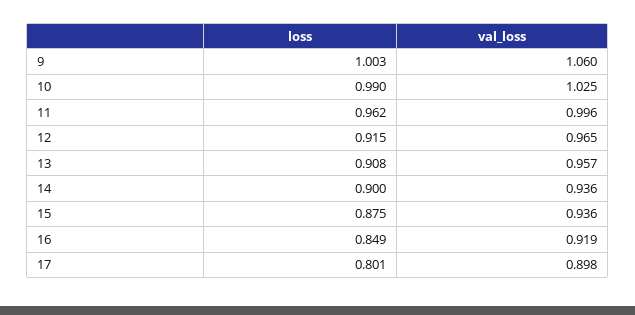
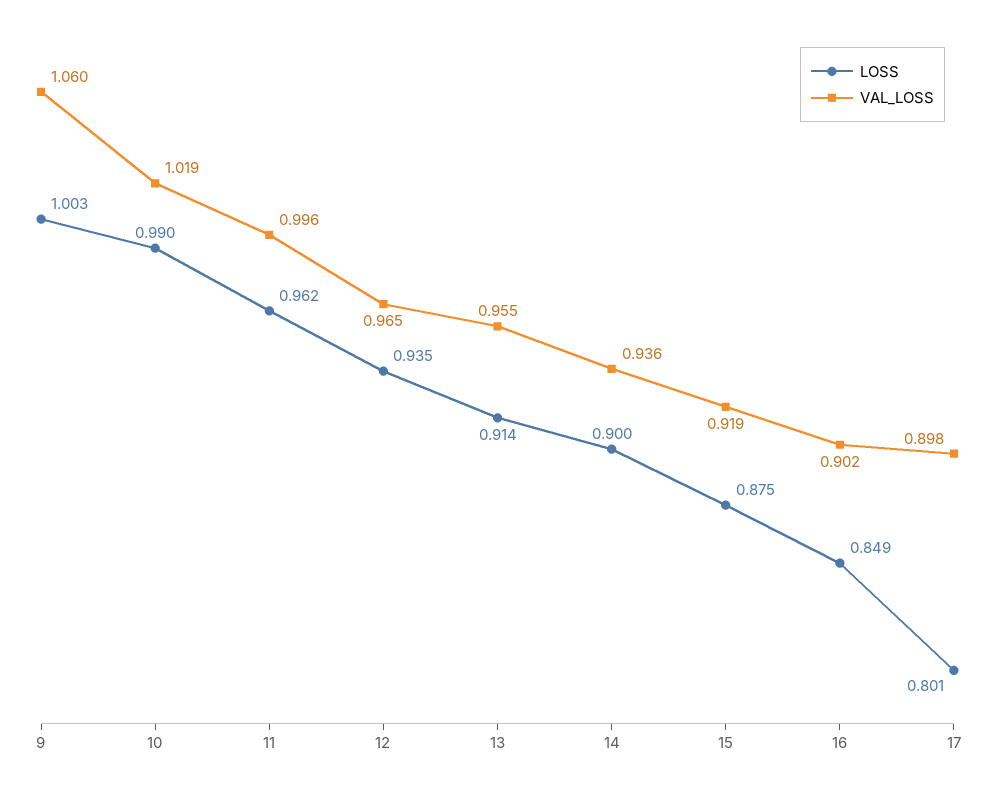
val_loss, 10: 1.025 -> 1.019
loss, 12: 0.915 -> 0.935
loss, 13: 0.908 -> 0.914
val_loss, 13: 0.957 -> 0.955
val_loss, 15: 0.936 -> 0.919
val_loss, 16: 0.919 -> 0.902

